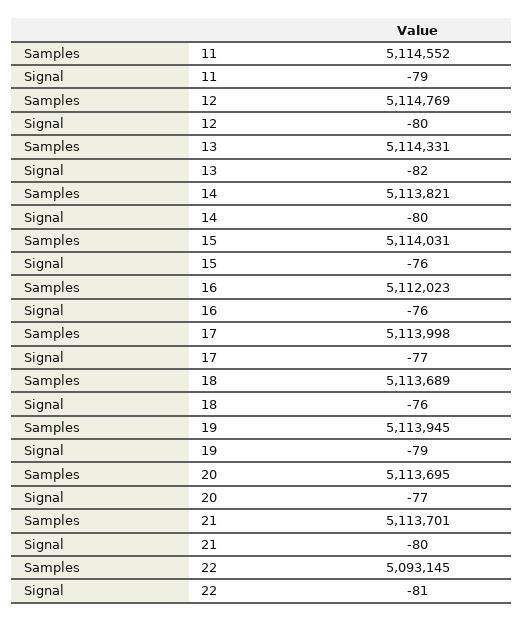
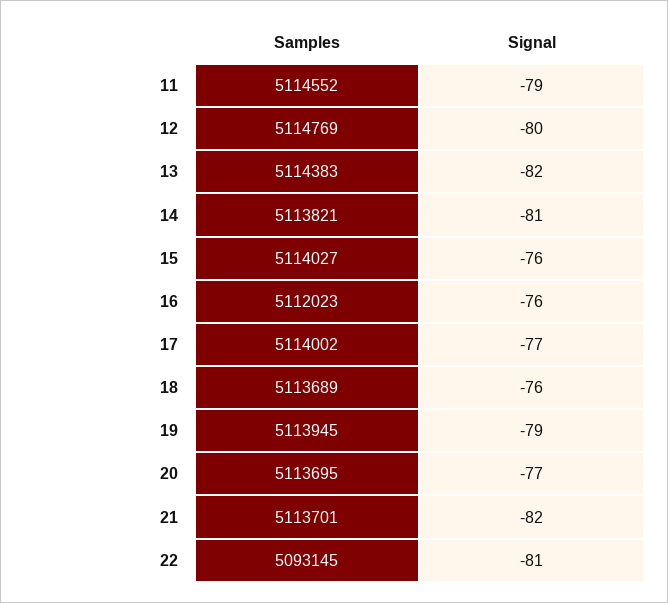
Samples, 13: 5114331 -> 5114383
Signal, 14: -80 -> -81
Samples, 15: 5114031 -> 5114027
Samples, 17: 5113998 -> 5114002
Signal, 21: -80 -> -82

